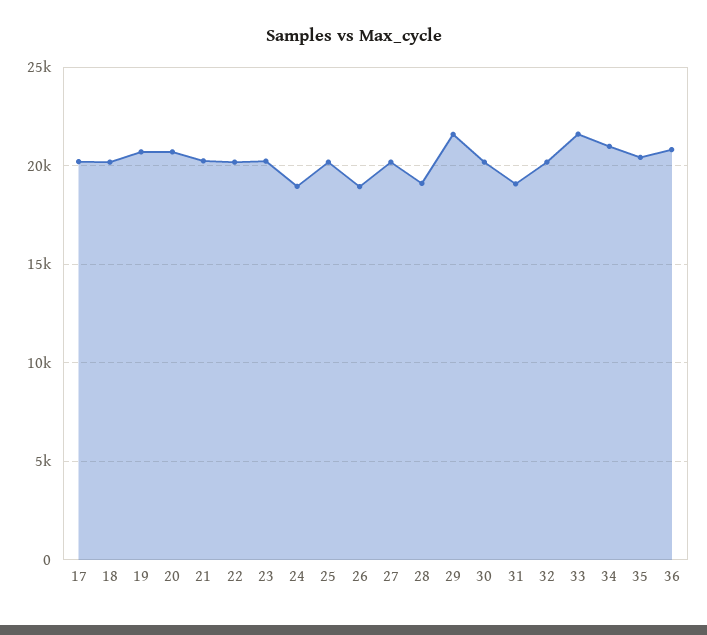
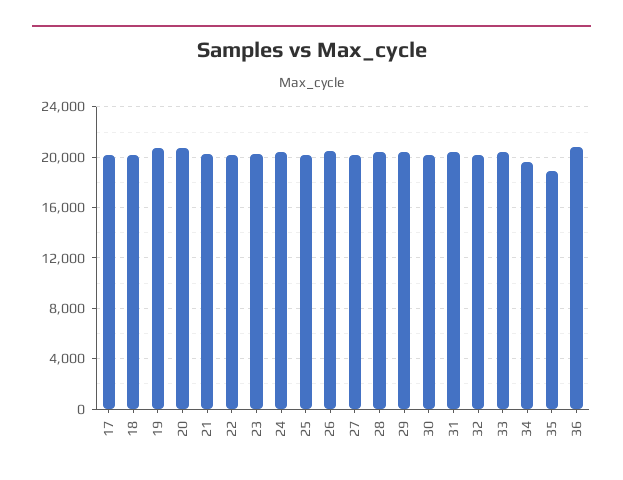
24: 19000 -> 20500
26: 19000 -> 20500
28: 19000 -> 20500
29: 21500 -> 20500
31: 19000 -> 20500
33: 21500 -> 20500
34: 21000 -> 19500
35: 20500 -> 19000

